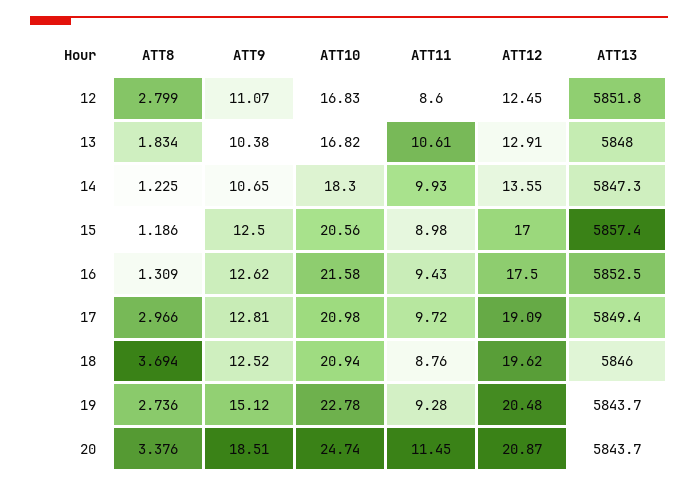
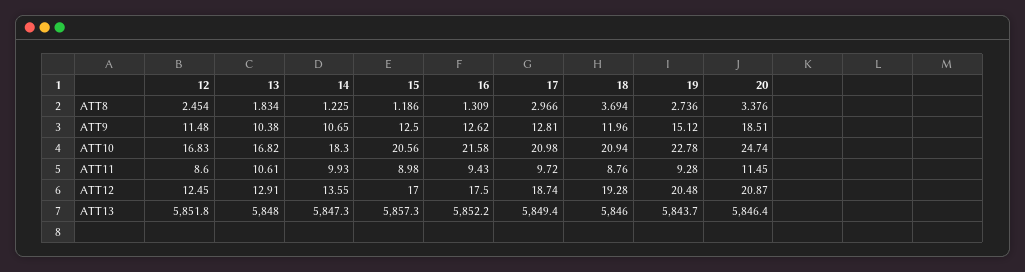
ATT8, 12: 2.799 -> 2.454
ATT9, 12: 11.07 -> 11.48
ATT13, 15: 5857.4 -> 5857.3
ATT13, 16: 5852.5 -> 5852.2
ATT12, 17: 19.09 -> 18.74
ATT9, 18: 12.52 -> 11.96
ATT12, 18: 19.62 -> 19.28
ATT13, 20: 5843.7 -> 5846.4

